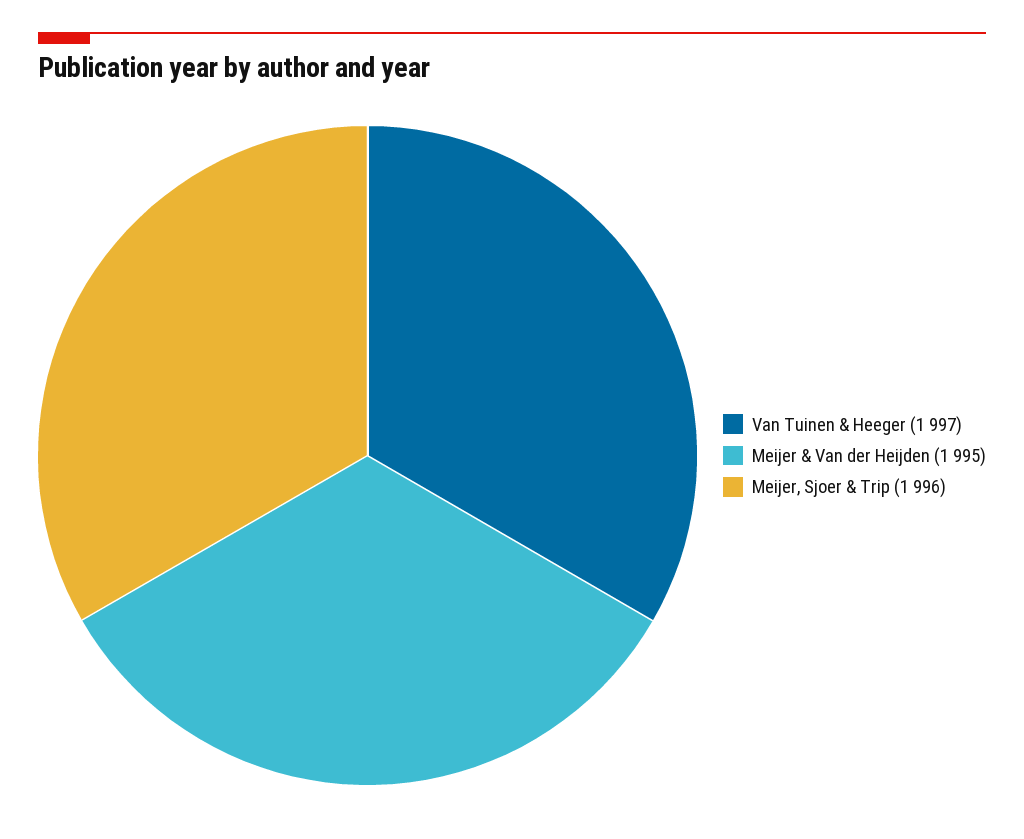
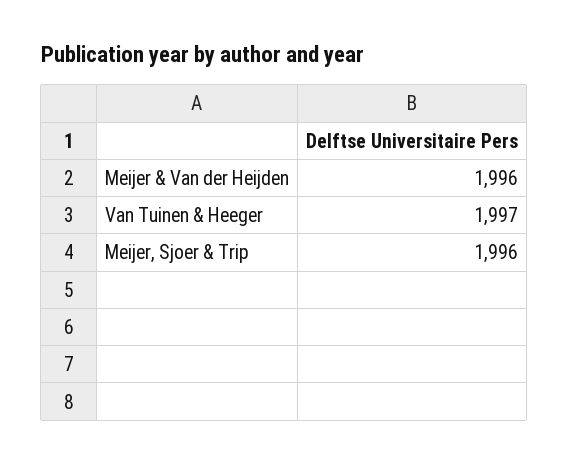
Meijer & Van der Heijden: 1995 -> 1996

